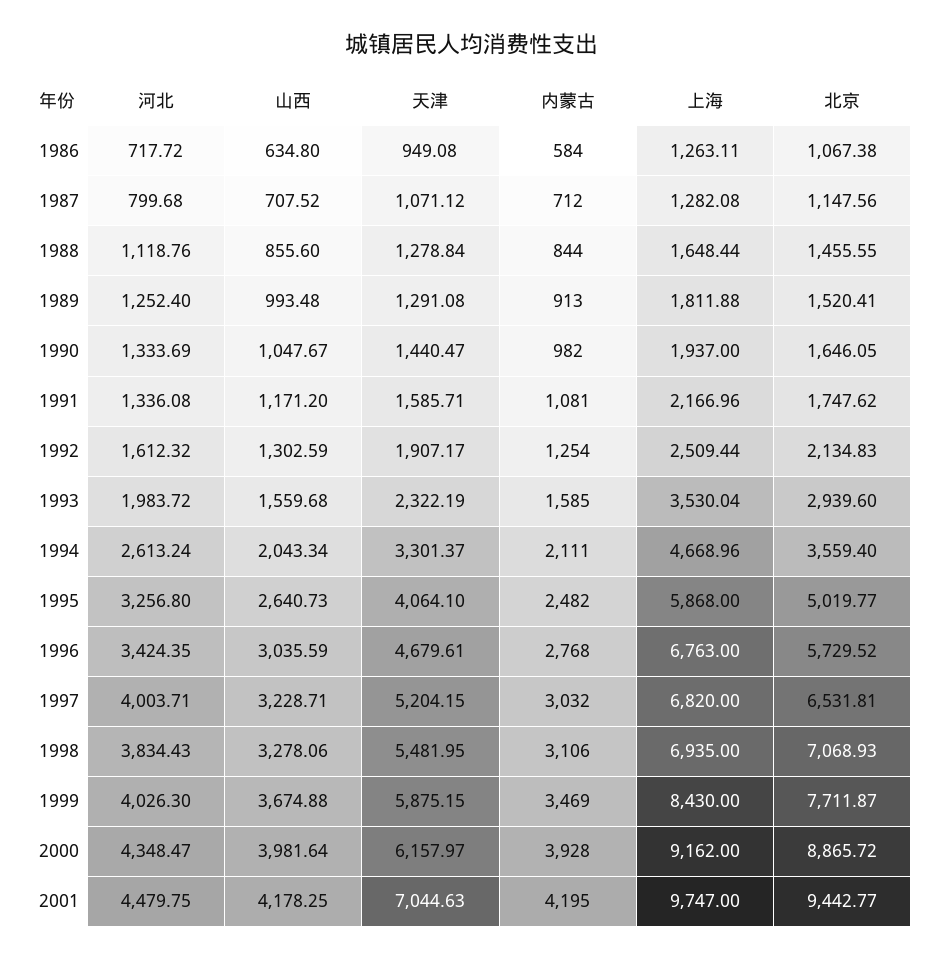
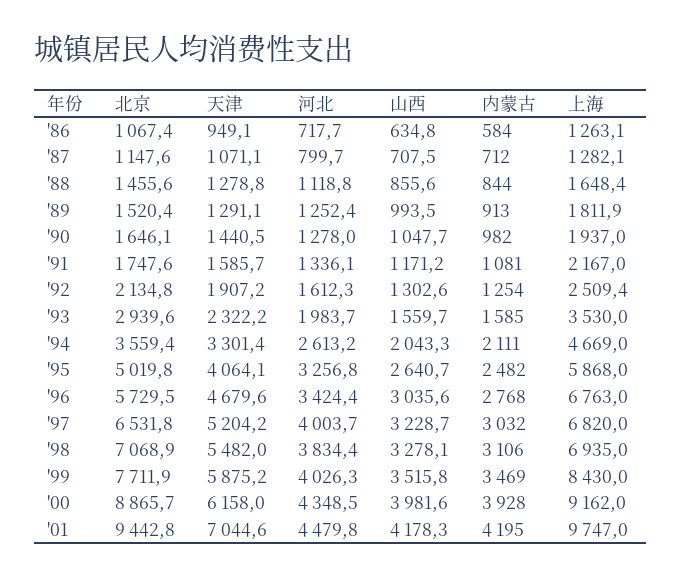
河北, 1990: 1333.69 -> 1278
山西, 1999: 3674.88 -> 3515.8

